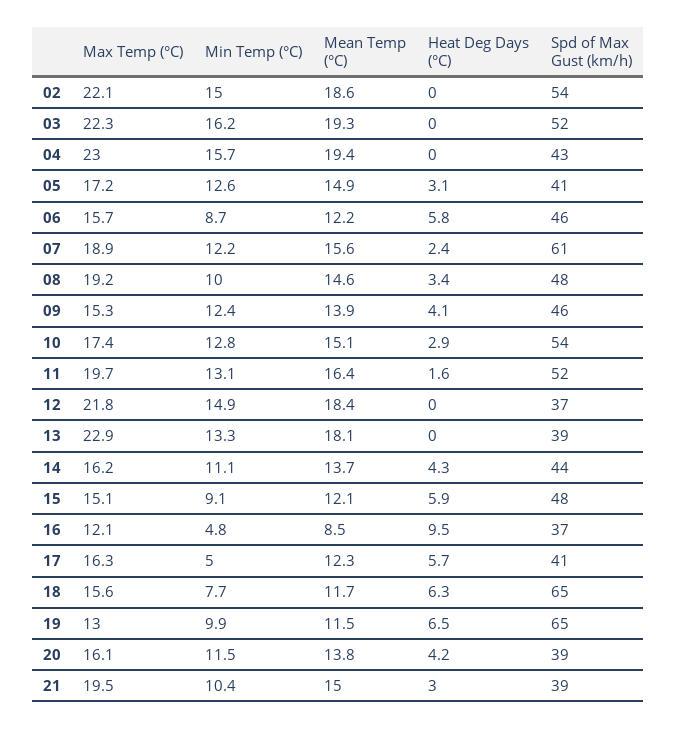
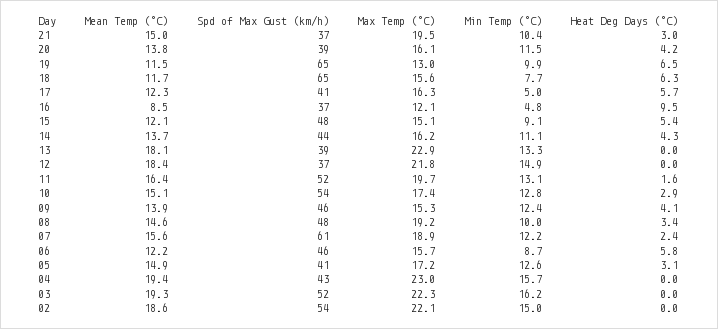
Heat Deg Days (°C), 15: 5.9 -> 5.4
Spd of Max Gust (km/h), 21: 39 -> 37

